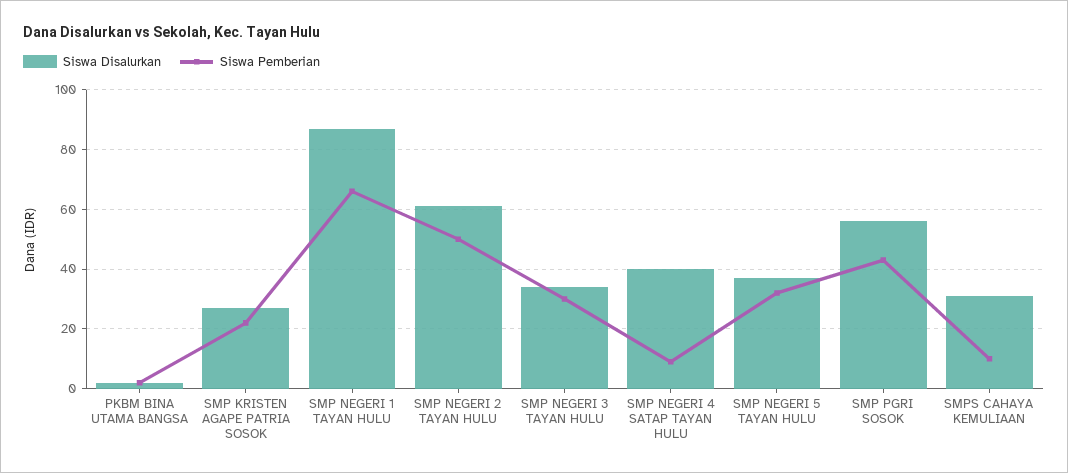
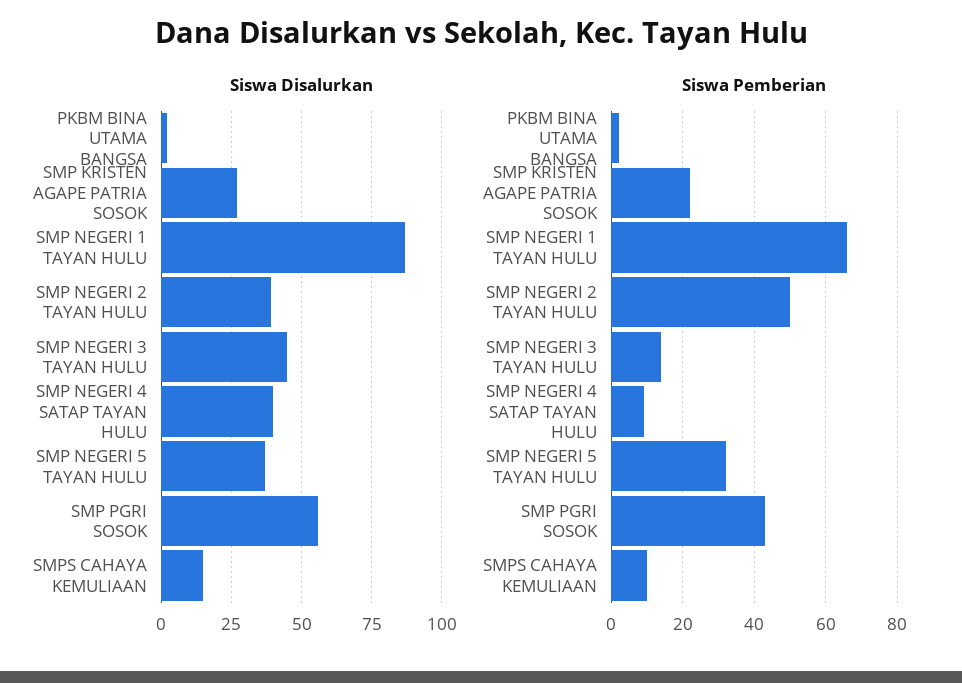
Siswa Disalurkan, SMP NEGERI 2 TAYAN HULU: 60 -> 40
Siswa Disalurkan, SMP NEGERI 3 TAYAN HULU: 35 -> 45
Siswa Pemberian, SMP NEGERI 3 TAYAN HULU: 30 -> 15
Siswa Disalurkan, SMPS CAHAYA KEMULIAAN: 30 -> 15

